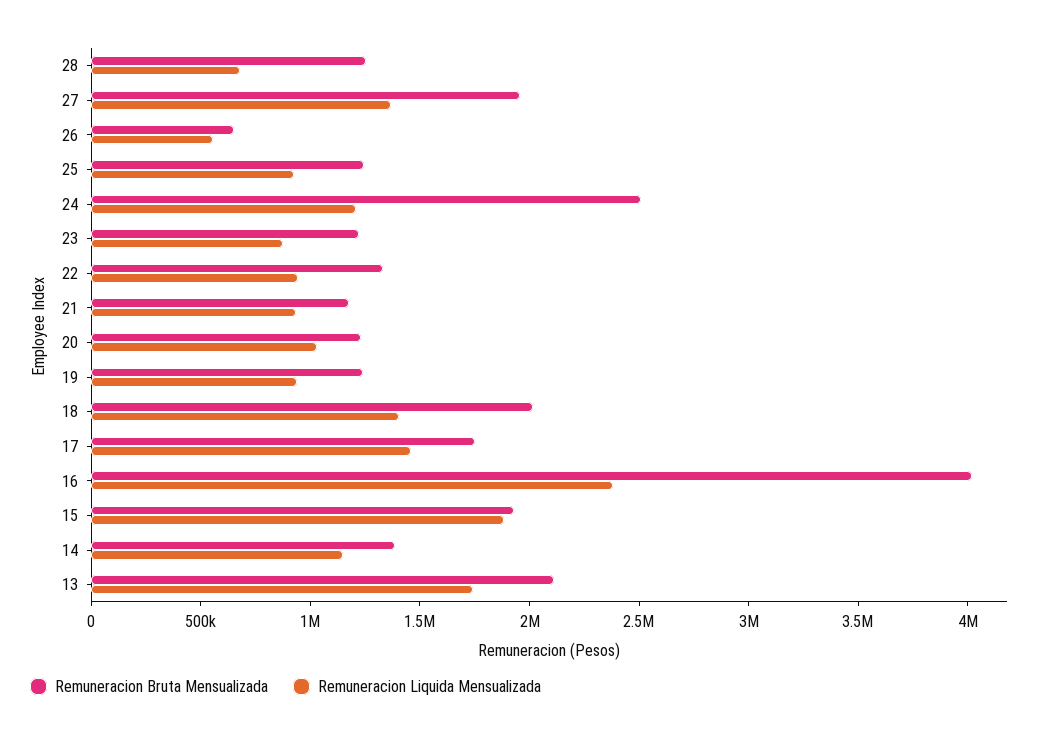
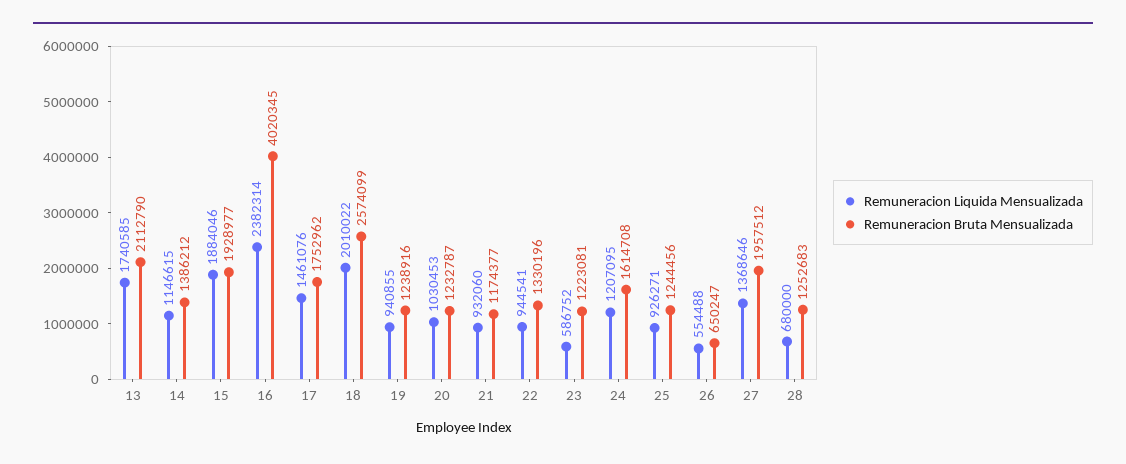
Remuneracion Bruta Mensualizada, 24: 2500000 -> 1614708
Remuneracion Liquida Mensualizada, 23: 900000 -> 586752
Remuneracion Bruta Mensualizada, 18: 2000000 -> 2574099
Remuneracion Liquida Mensualizada, 18: 1400000 -> 2010022

